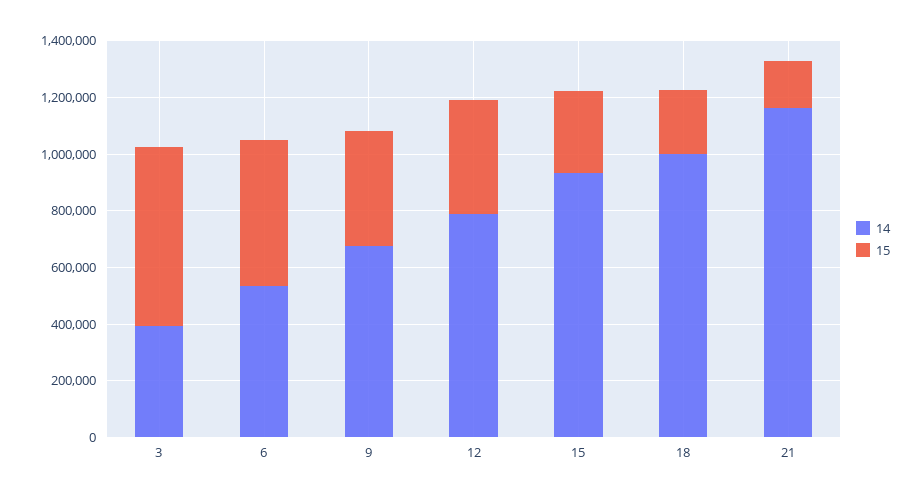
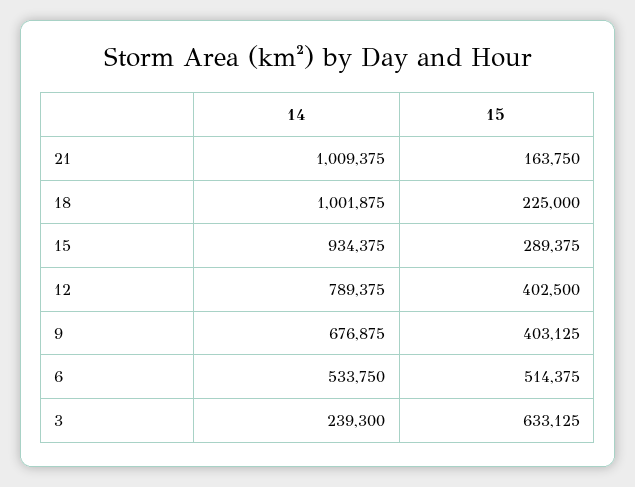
14, 3: 400000 -> 239300
14, 21: 1150000 -> 1009375

